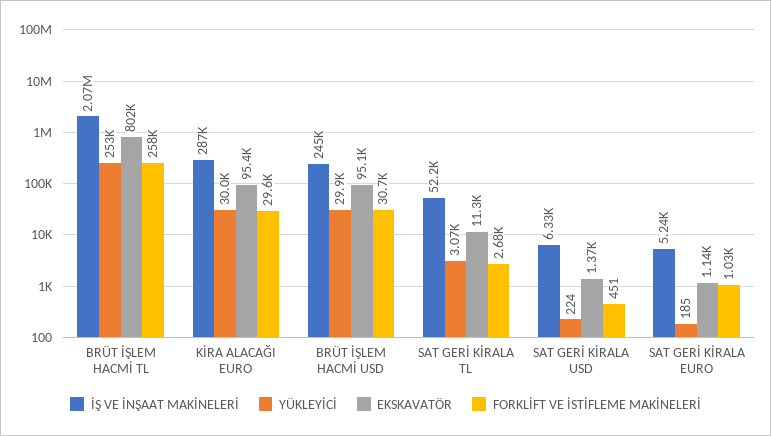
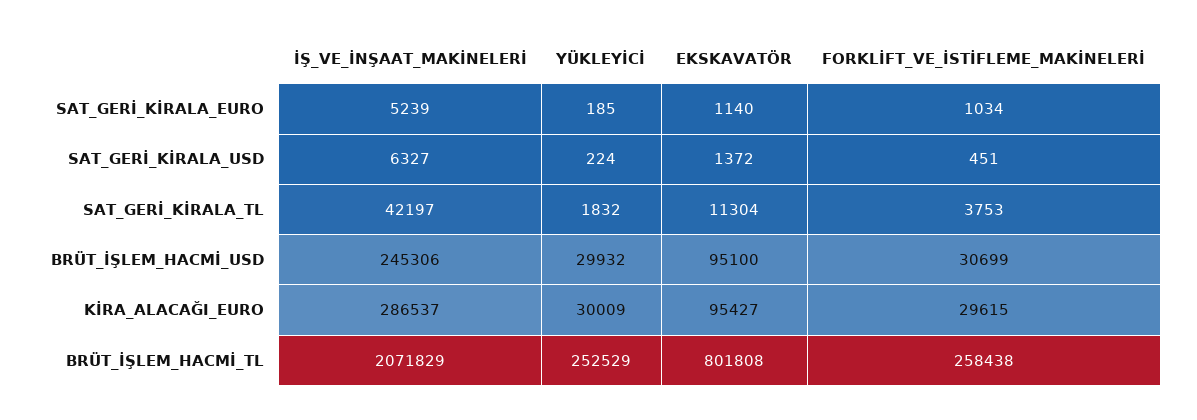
İŞ VE İNŞAAT MAKİNELERİ, SAT GERİ KİRALA TL: 52200 -> 42197
YÜKLEYİCİ, SAT GERİ KİRALA TL: 3070 -> 1832
FORKLİFT VE İSTİFLEME MAKİNELERİ, SAT GERİ KİRALA TL: 2680 -> 3753

